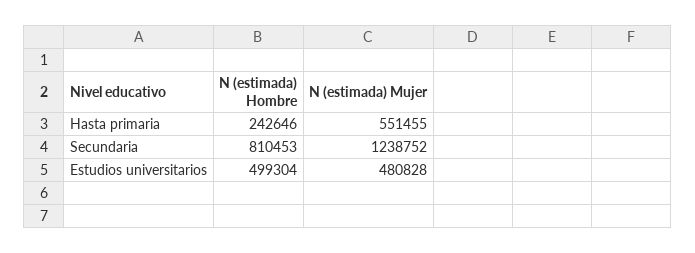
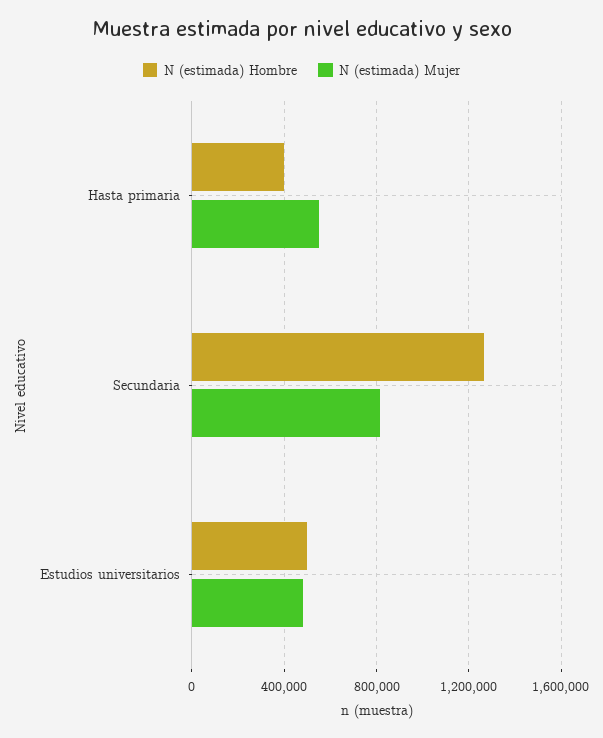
N (estimada) Hombre, Hasta primaria: 242646 -> 400000
N (estimada) Hombre, Secundaria: 810453 -> 1250000
N (estimada) Mujer, Secundaria: 1238752 -> 800000

